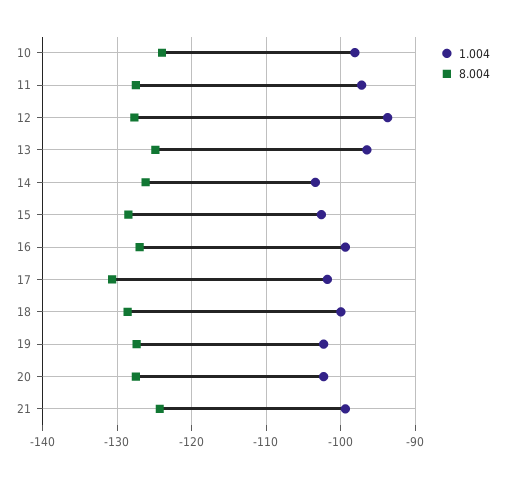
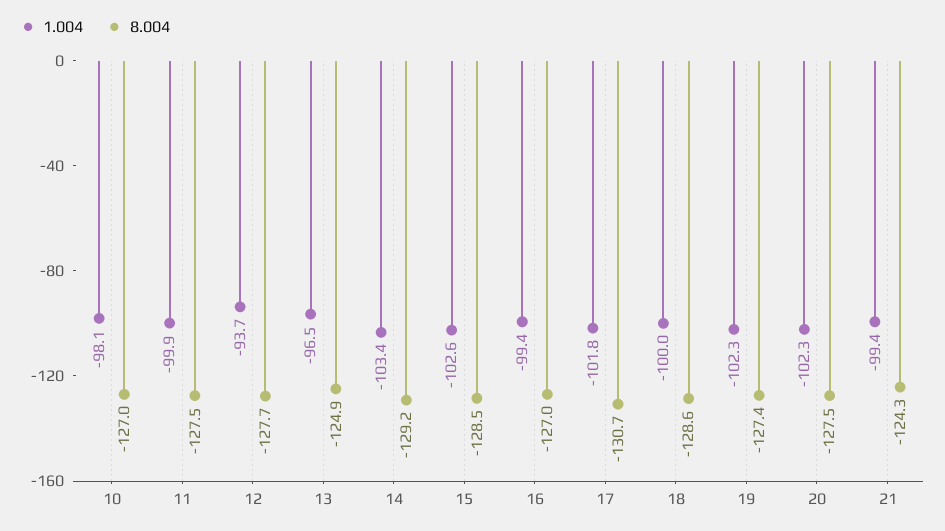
8.004, 10: -124 -> -127
1.004, 11: -97 -> -99.9
8.004, 14: -126 -> -129.2

